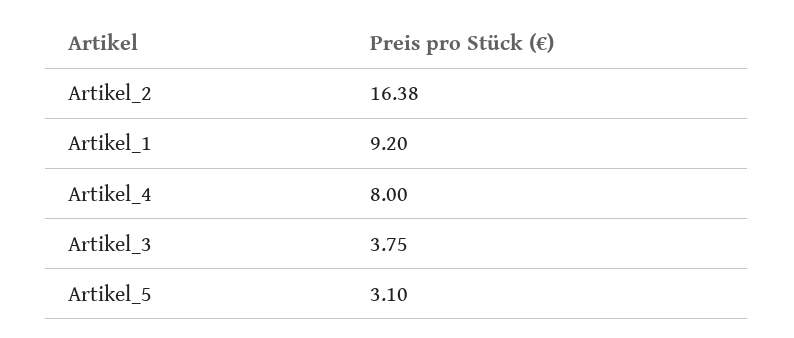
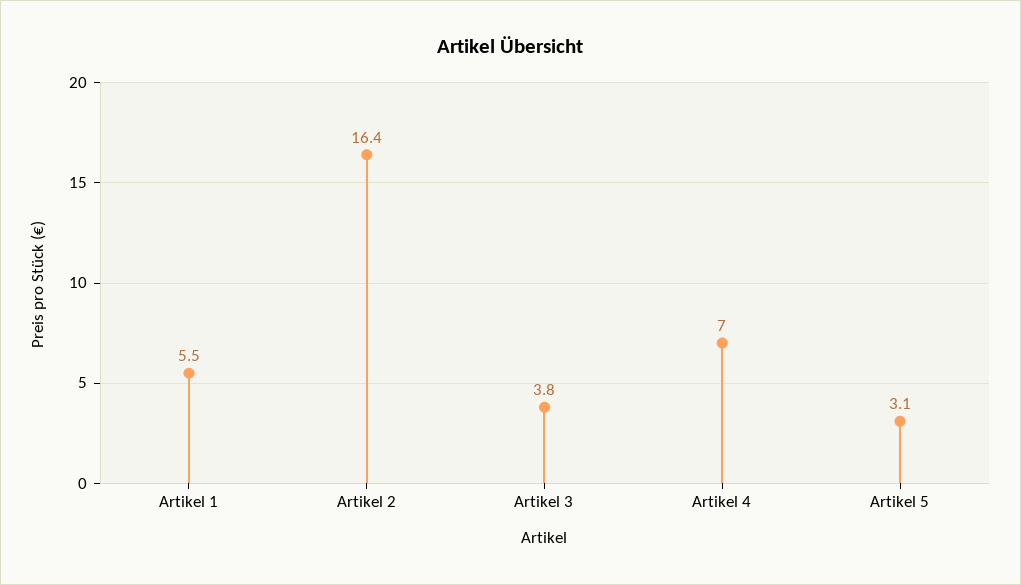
Artikel_1: 9.2 -> 5.5
Artikel_4: 8 -> 7

